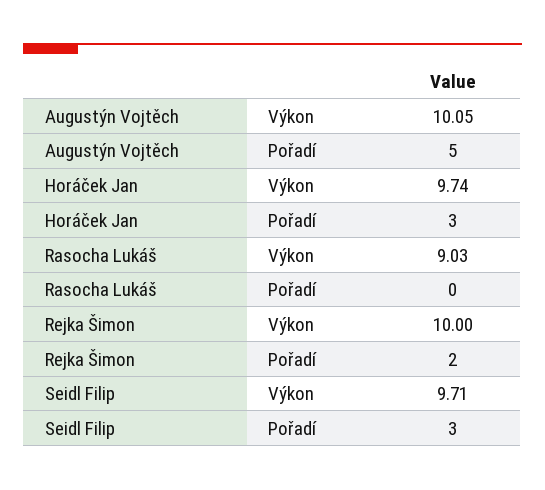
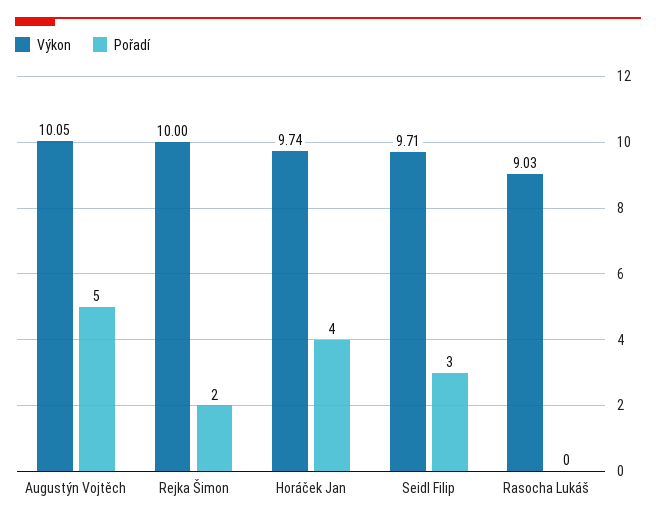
Pořadí, Horáček Jan: 3 -> 4

